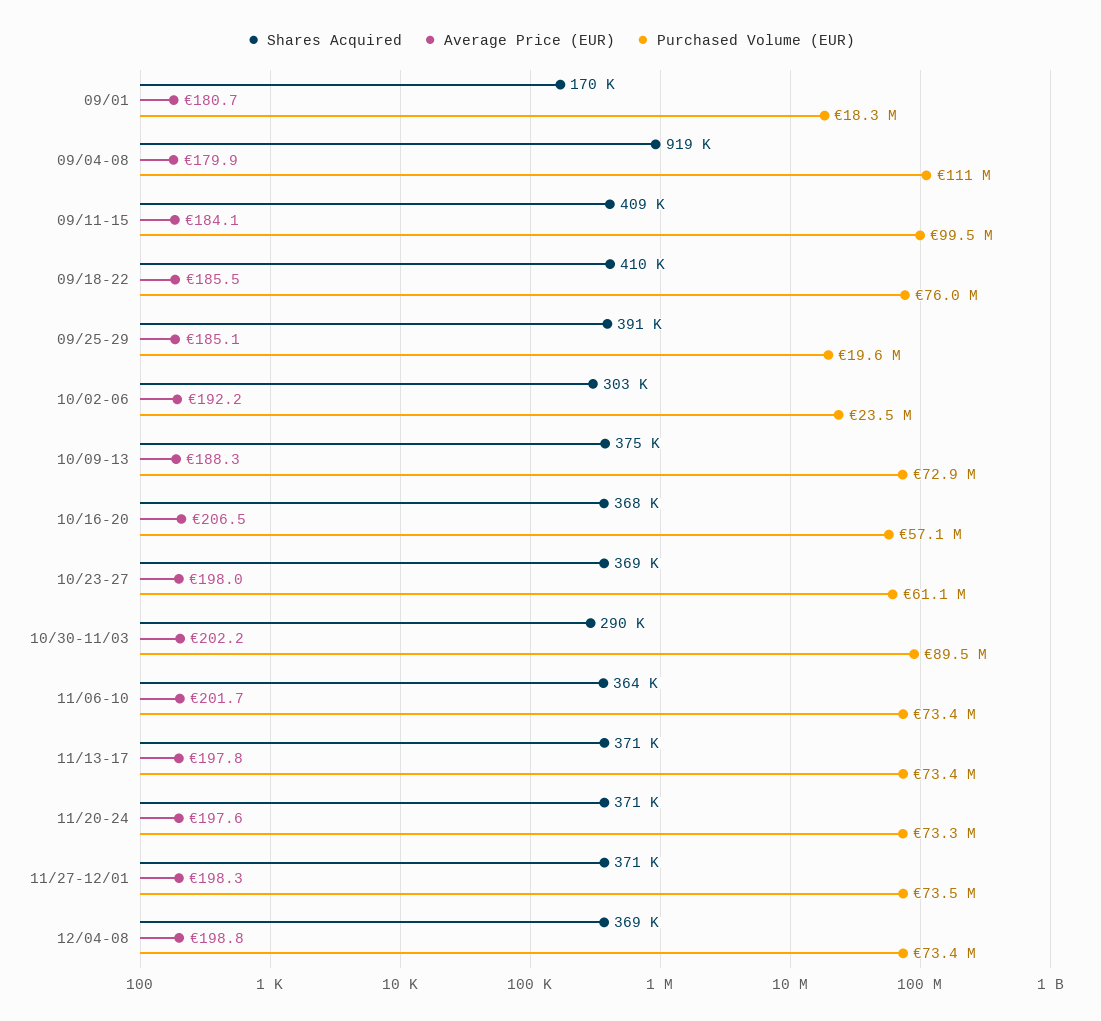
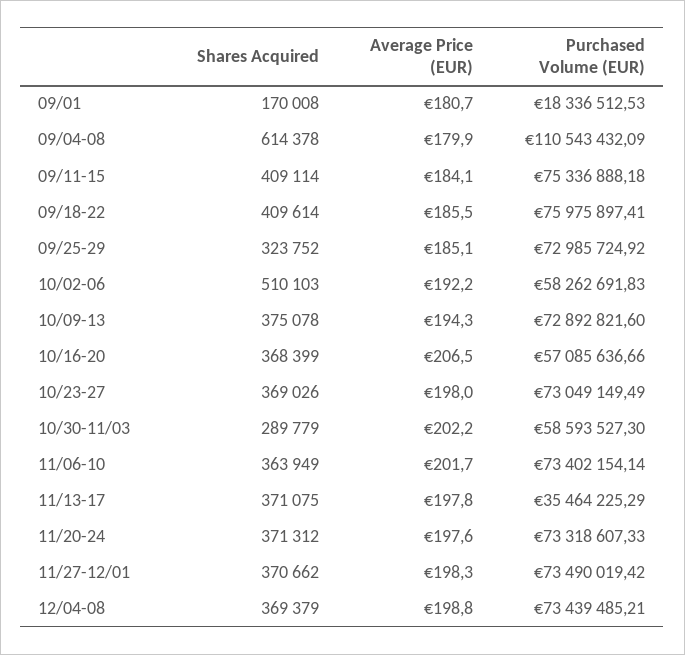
Shares Acquired, 09/04-08: 919000 -> 614378
Purchased Volume (EUR), 09/11-15: 99500000 -> 75336888.18
Shares Acquired, 09/25-29: 391000 -> 323752
Purchased Volume (EUR), 09/25-29: 19600000 -> 72985724.92
Shares Acquired, 10/02-06: 303000 -> 510103
Purchased Volume (EUR), 10/02-06: 23500000 -> 58262691.83
Average Price (EUR), 10/09-13: 188.3 -> 194.3
Purchased Volume (EUR), 10/23-27: 61100000 -> 73049149.49
Purchased Volume (EUR), 10/30-11/03: 89500000 -> 58593527.3
Purchased Volume (EUR), 11/13-17: 73400000 -> 35464225.29

